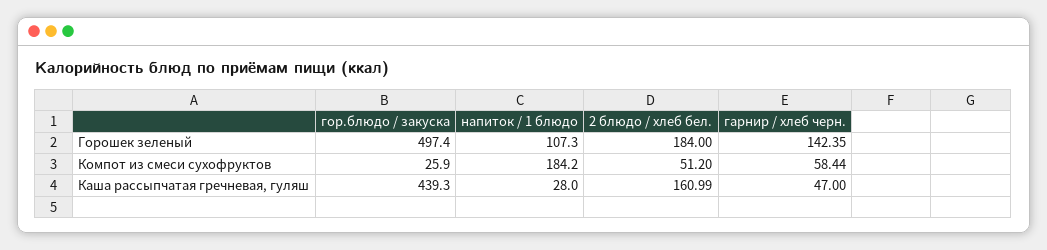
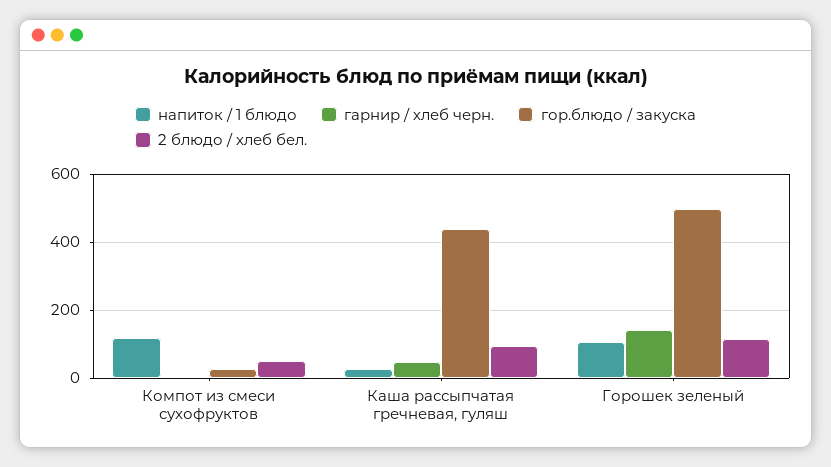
2 блюдо / хлеб бел., Горошек зеленый: 184 -> 120
напиток / 1 блюдо, Компот из смеси сухофруктов: 184.2 -> 120
гарнир / хлеб черн., Компот из смеси сухофруктов: 58.44 -> 0
2 блюдо / хлеб бел., Каша рассыпчатая гречневая, гуляш: 160.99 -> 100

